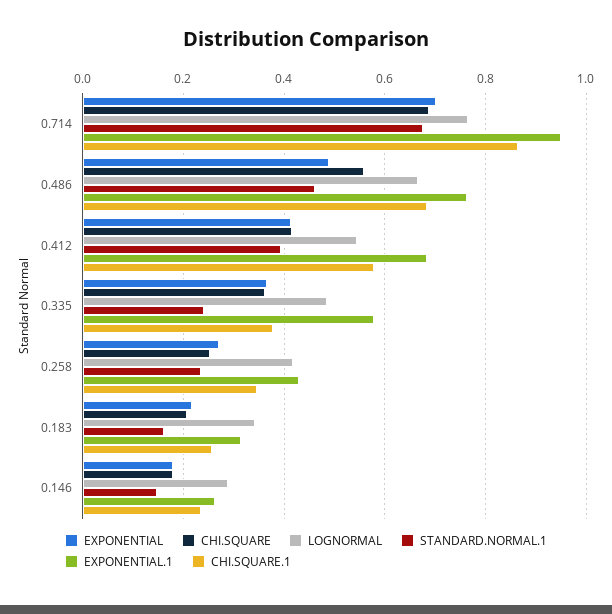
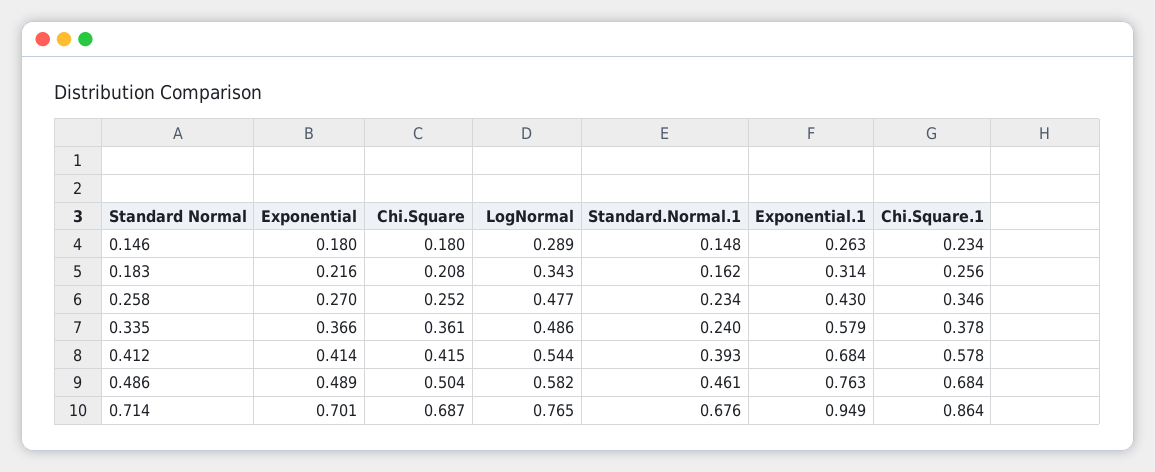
CHI.SQUARE, 0.486: 0.56 -> 0.504
LOGNORMAL, 0.486: 0.66 -> 0.582
LOGNORMAL, 0.258: 0.42 -> 0.477

